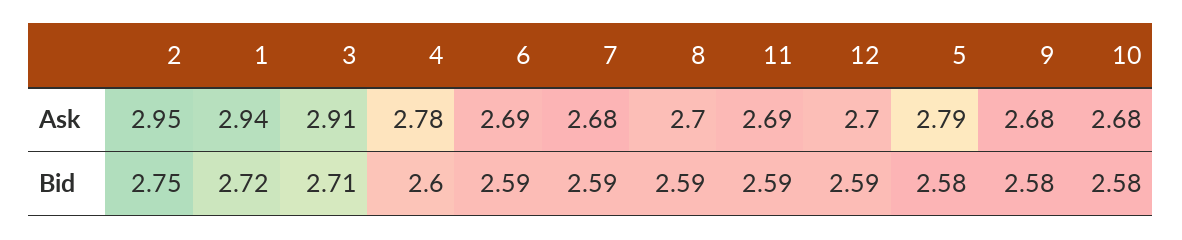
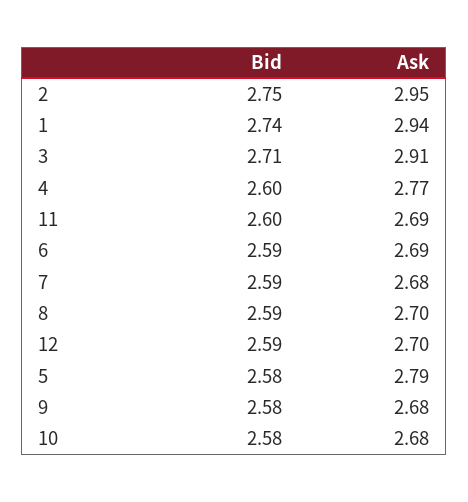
4, Ask: 2.78 -> 2.77
1, Bid: 2.72 -> 2.74
11, Bid: 2.59 -> 2.6

